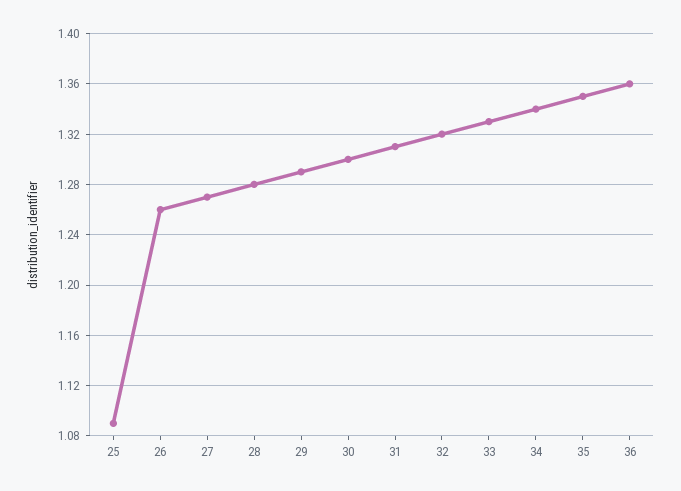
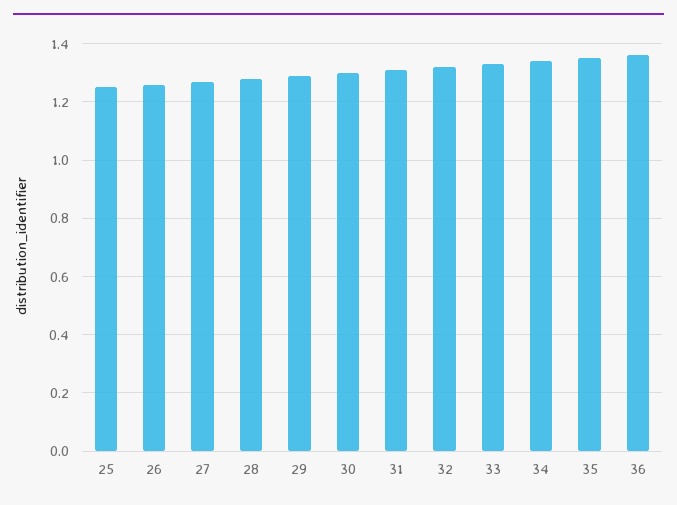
25: 1.09 -> 1.25

